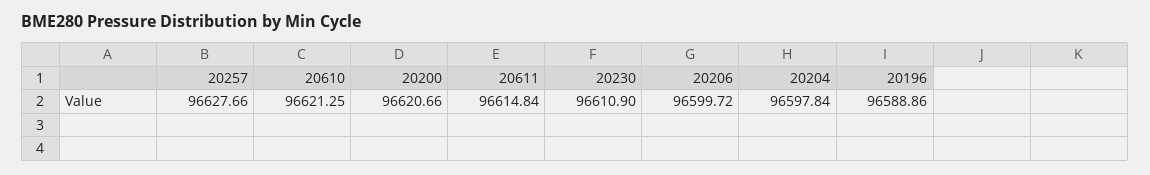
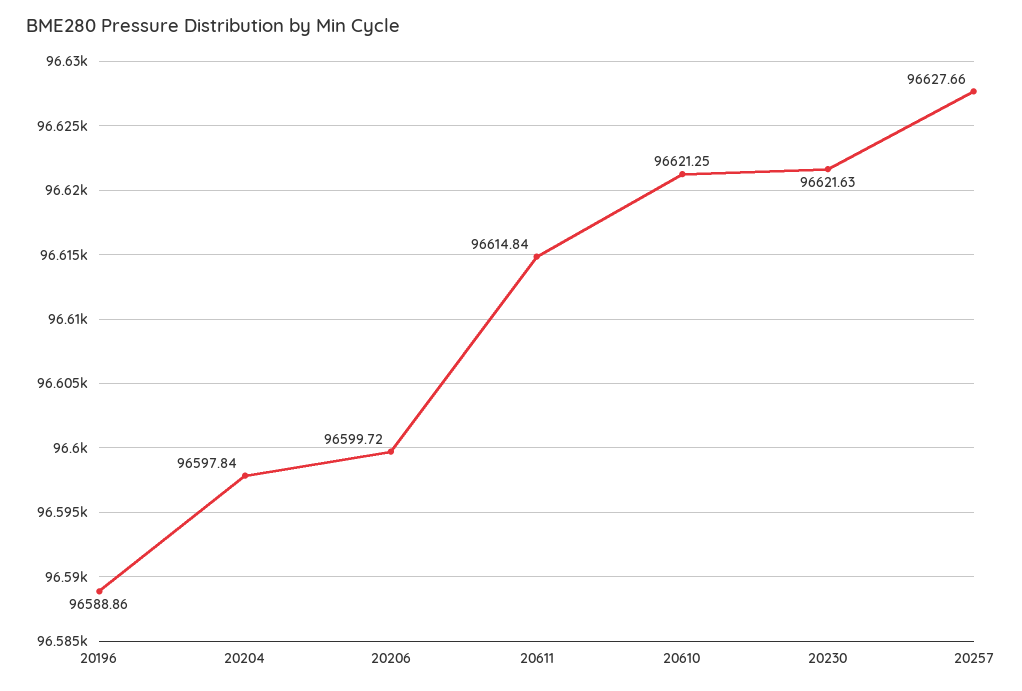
20200: 96620.66 -> none
20230: 96610.9 -> 96621.63

